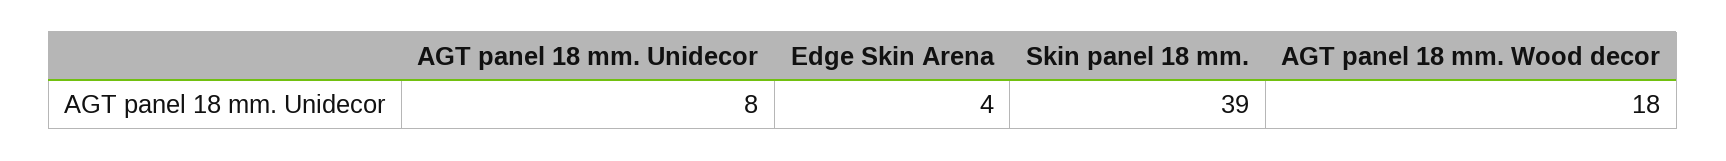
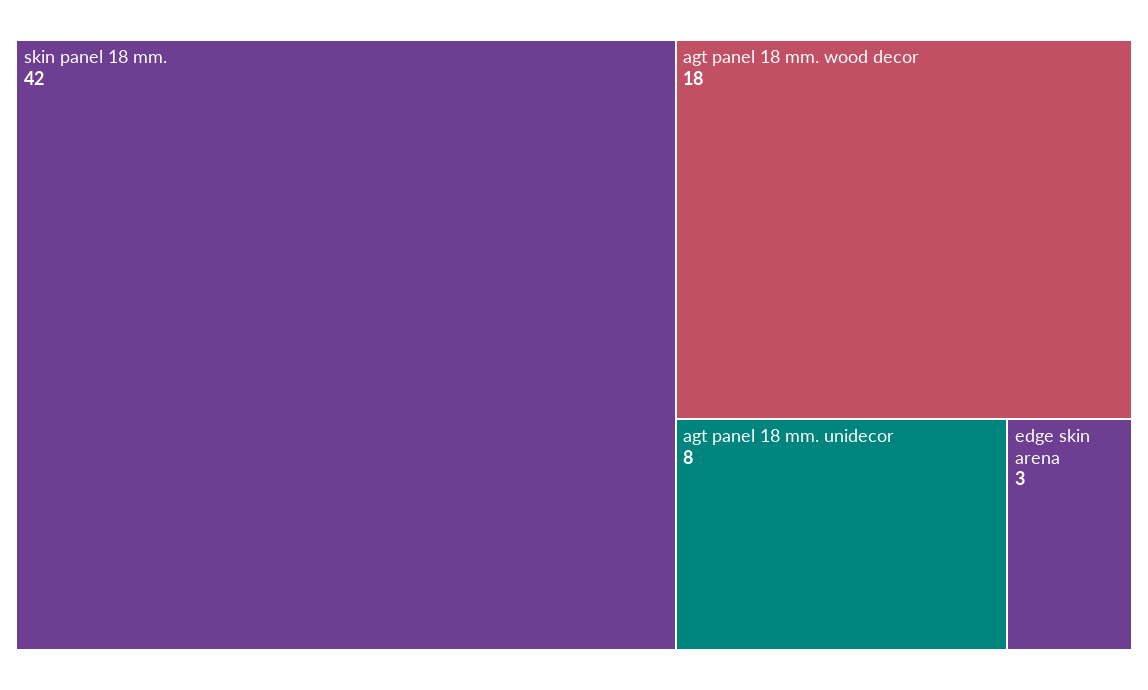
Edge Skin Arena: 4 -> 3
Skin panel 18 mm.: 39 -> 42

